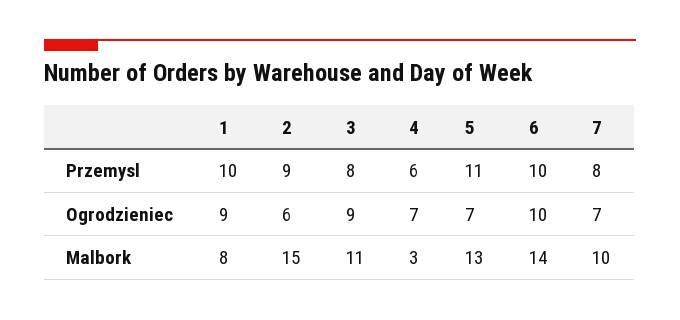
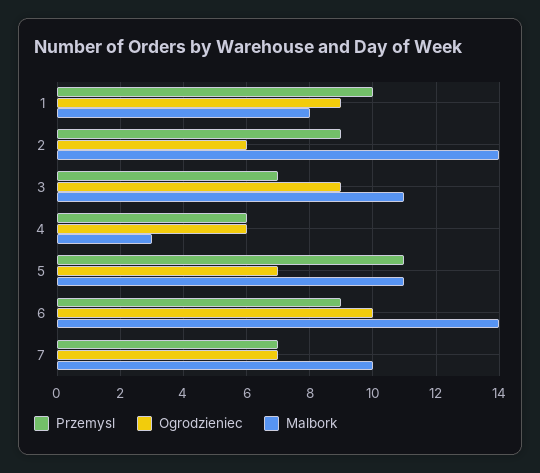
Przemysl, 3: 8 -> 7
Przemysl, 6: 10 -> 9
Przemysl, 7: 8 -> 7
Ogrodzieniec, 4: 7 -> 6
Malbork, 2: 15 -> 14
Malbork, 5: 13 -> 11

